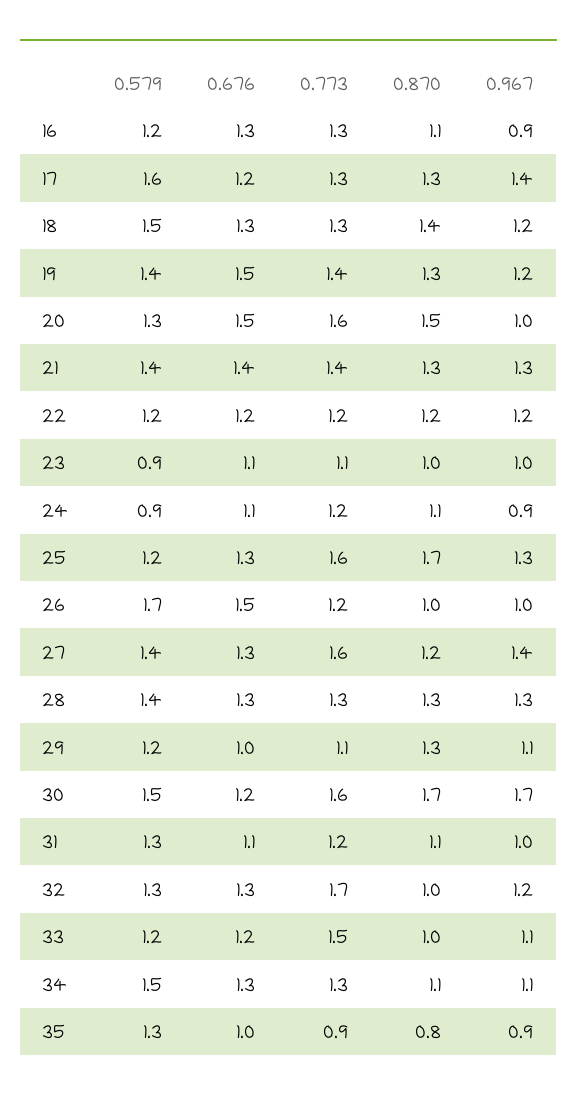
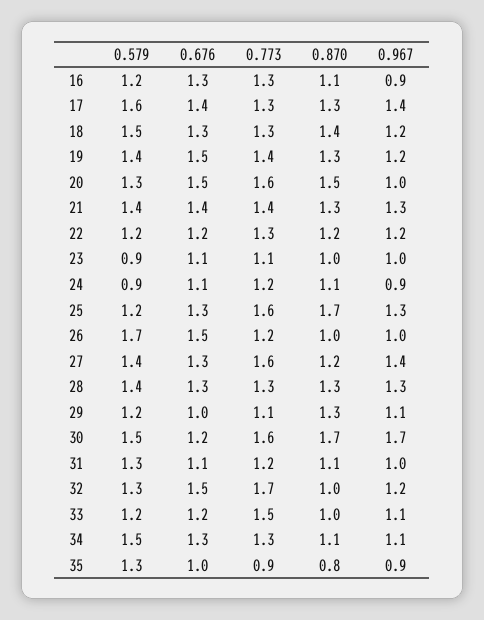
0.676, 17: 1.2 -> 1.4
0.773, 22: 1.2 -> 1.3
0.676, 32: 1.3 -> 1.5

